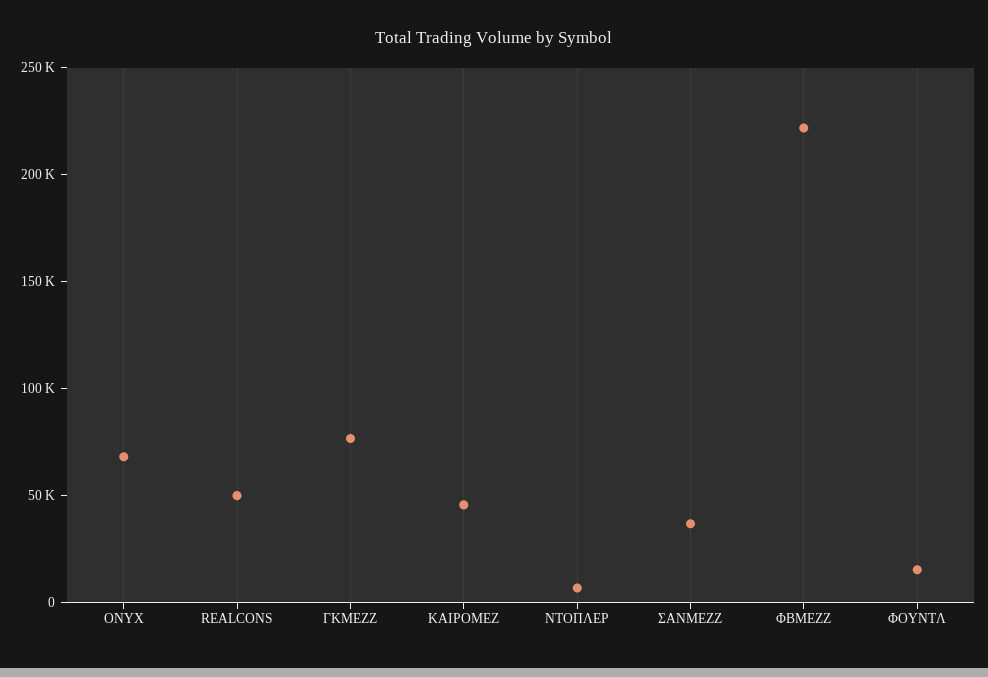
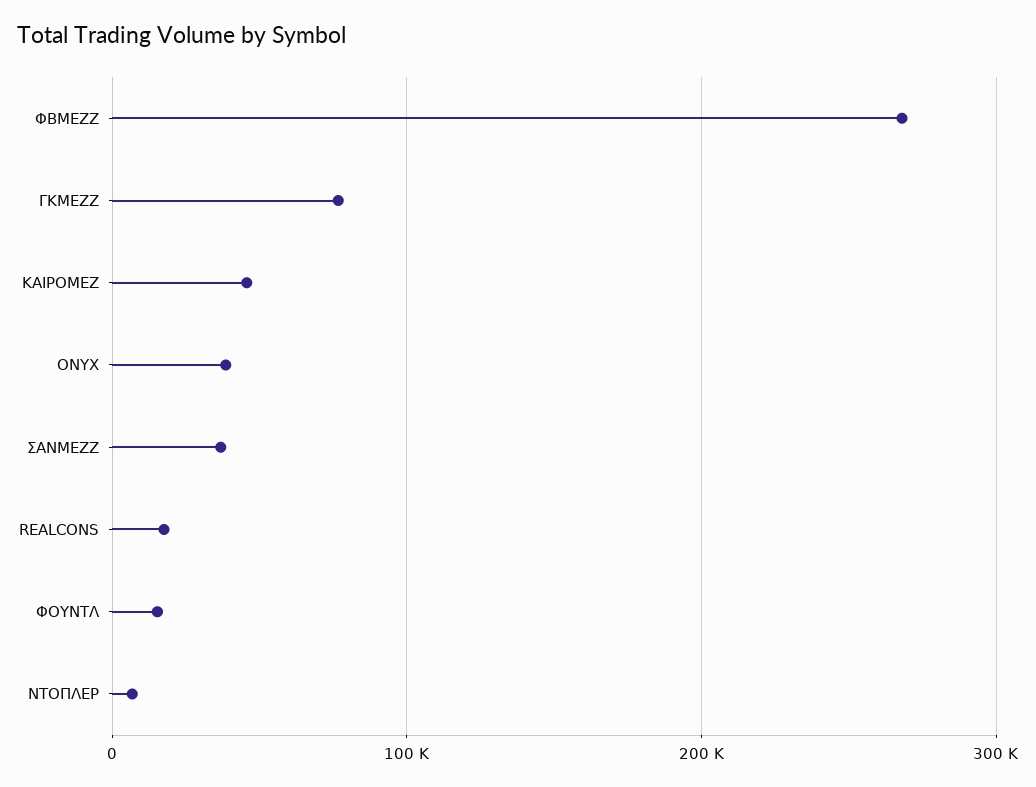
ONYX: 70000 -> 40000
REALCONS: 50000 -> 20000
ΦΒΜΕΖΖ: 220000 -> 270000

